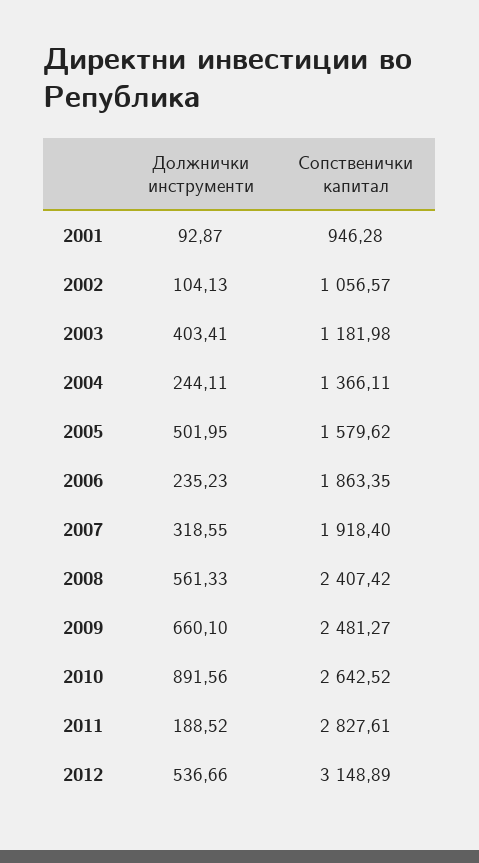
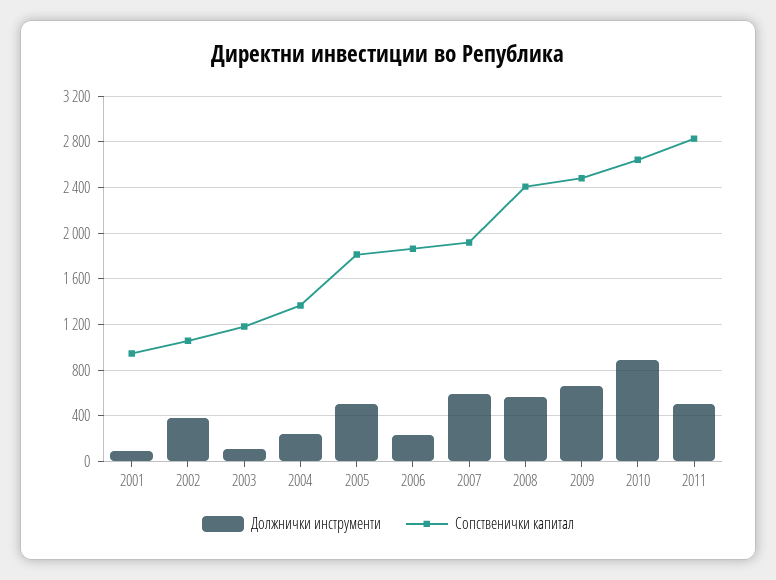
Должнички инструменти, 2002: 104.13 -> 400
Должнички инструменти, 2003: 403.41 -> 100
Сопственички капитал, 2005: 1579.62 -> 1800
Должнички инструменти, 2007: 318.55 -> 600
Должнички инструменти, 2011: 188.52 -> 500
Должнички инструменти, 2012: 536.66 -> none
Сопственички капитал, 2012: 3148.89 -> none

